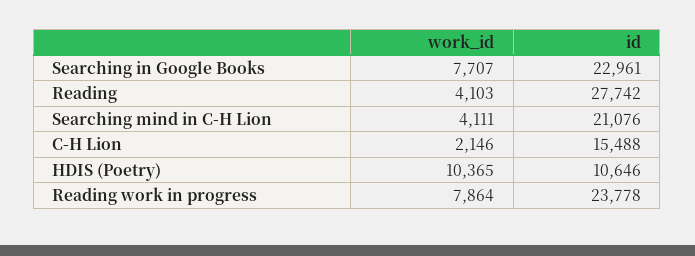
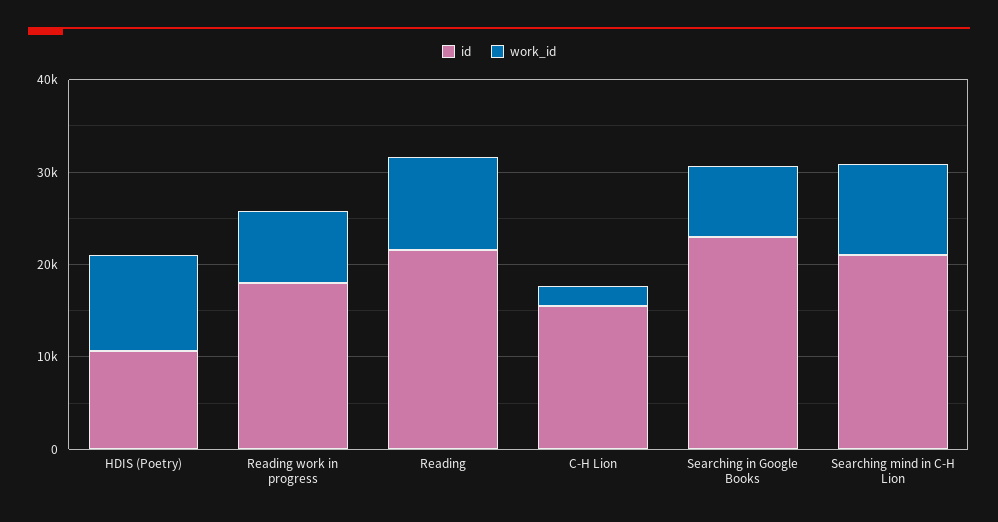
work_id, Reading: 4103 -> 10000
id, Reading: 27742 -> 22000
work_id, Searching mind in C-H Lion: 4111 -> 10000
id, Reading work in progress: 23778 -> 18000

